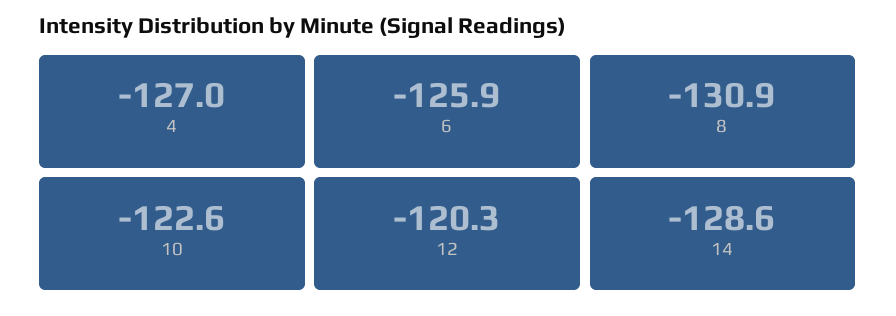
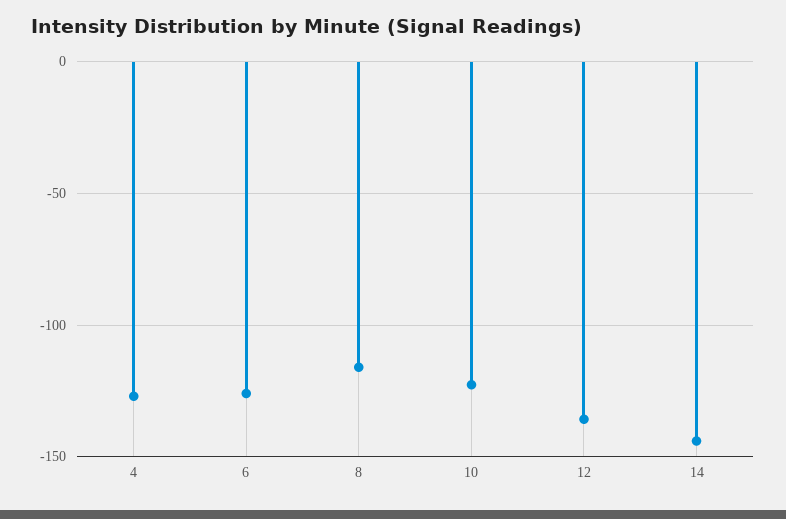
8: -130.9 -> -115
12: -120.3 -> -135
14: -128.6 -> -145

